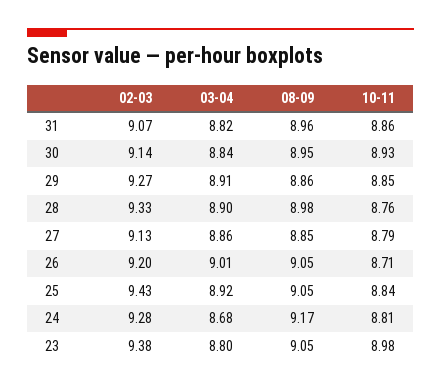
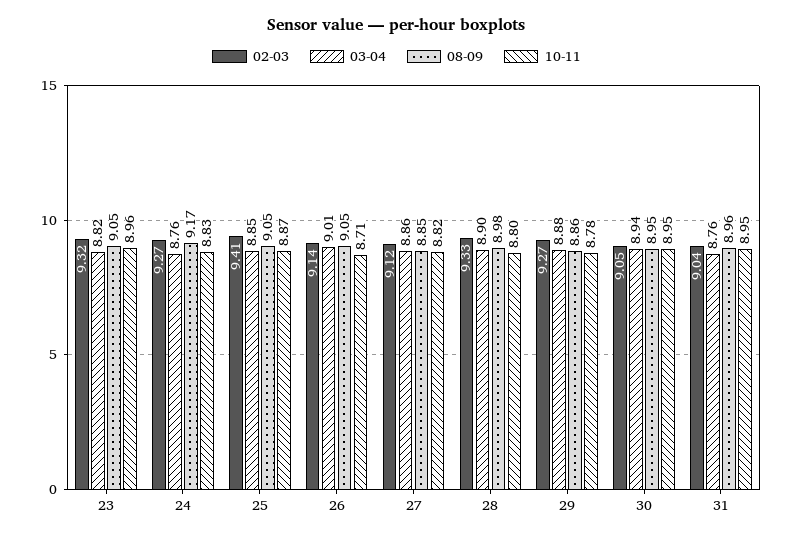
02-03, 31: 9.07 -> 9.04
03-04, 31: 8.82 -> 8.76
10-11, 31: 8.86 -> 8.95
02-03, 30: 9.14 -> 9.05
03-04, 30: 8.84 -> 8.94
10-11, 30: 8.93 -> 8.95
03-04, 29: 8.91 -> 8.88
10-11, 29: 8.85 -> 8.78
10-11, 28: 8.76 -> 8.8
02-03, 27: 9.13 -> 9.12
10-11, 27: 8.79 -> 8.82
02-03, 26: 9.2 -> 9.14
02-03, 25: 9.43 -> 9.41
03-04, 25: 8.92 -> 8.85
10-11, 25: 8.84 -> 8.87
02-03, 24: 9.28 -> 9.27
03-04, 24: 8.68 -> 8.76
10-11, 24: 8.81 -> 8.83
02-03, 23: 9.38 -> 9.32
03-04, 23: 8.8 -> 8.82
10-11, 23: 8.98 -> 8.96

